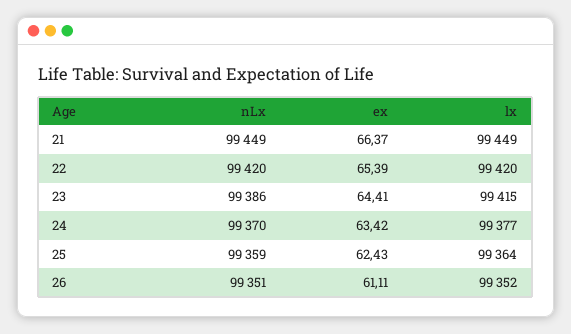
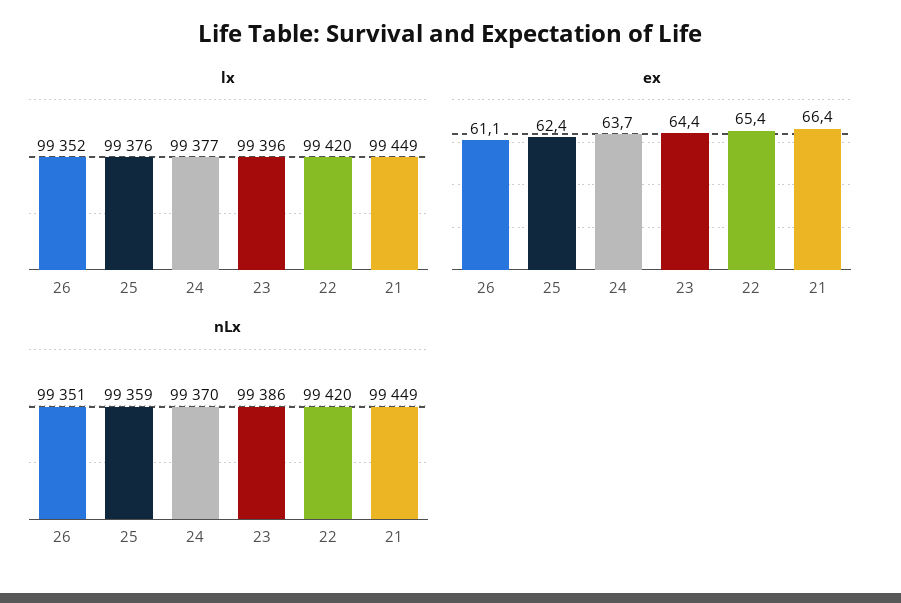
lx, 23: 99415 -> 99396
ex, 24: 63.42 -> 63.7
lx, 25: 99364 -> 99376

